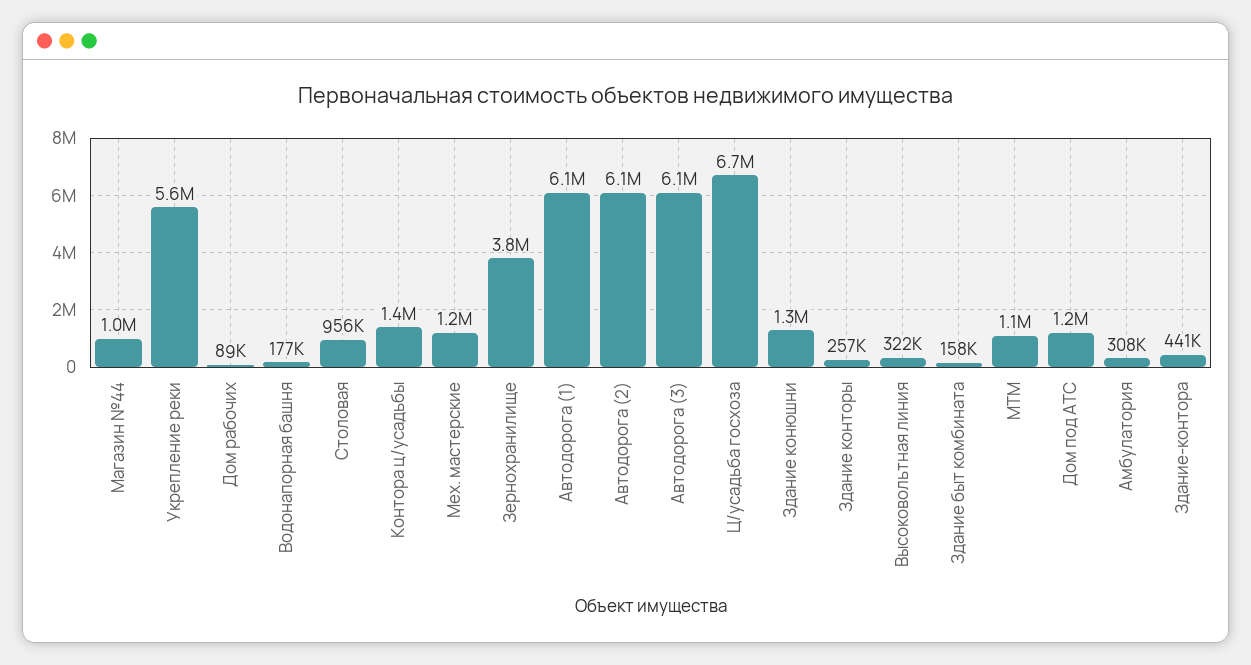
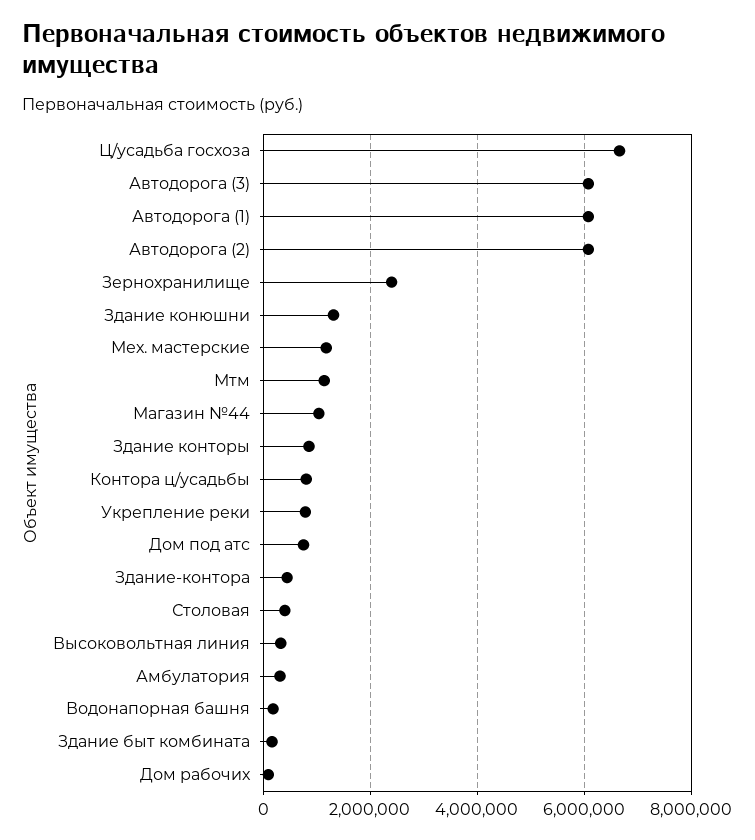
Укрепление реки: 5600000 -> 800000
Столовая: 956000 -> 400000
Контора ц/усадьбы: 1400000 -> 800000
Зернохранилище: 3800000 -> 2400000
Здание конторы: 257000 -> 800000
Дом под АТС: 1200000 -> 800000

